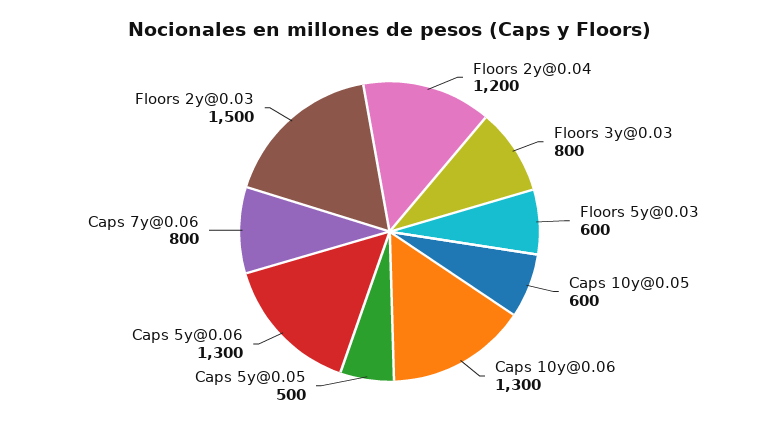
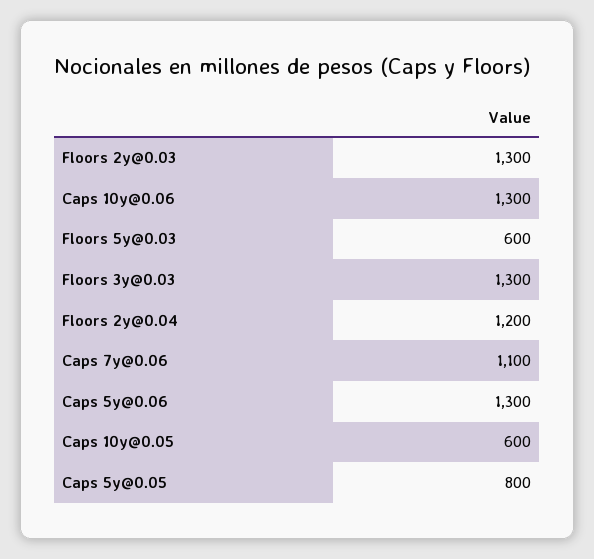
Floors 3y@0.03: 800 -> 1300
Caps 5y@0.05: 500 -> 800
Caps 7y@0.06: 800 -> 1100
Floors 2y@0.03: 1500 -> 1300

